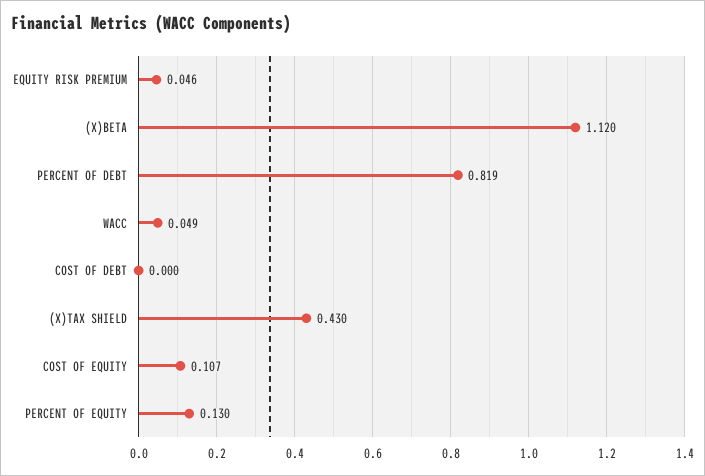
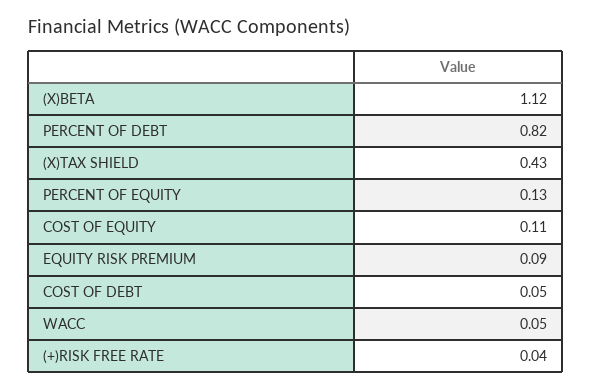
EQUITY RISK PREMIUM: 0.046 -> 0.09
COST OF DEBT: 0 -> 0.05
(+)RISK FREE RATE: none -> 0.04

